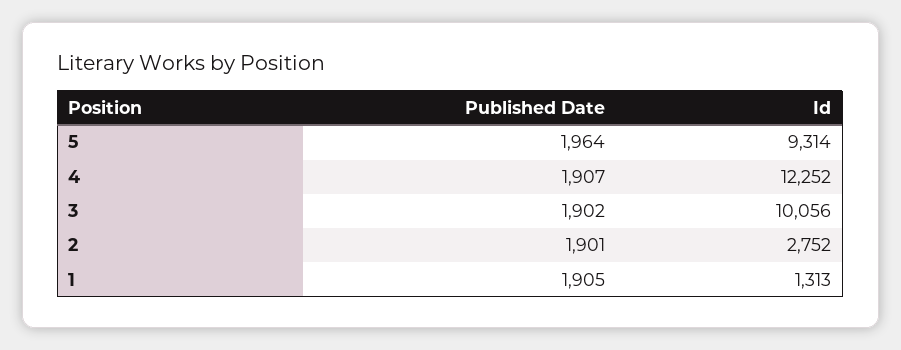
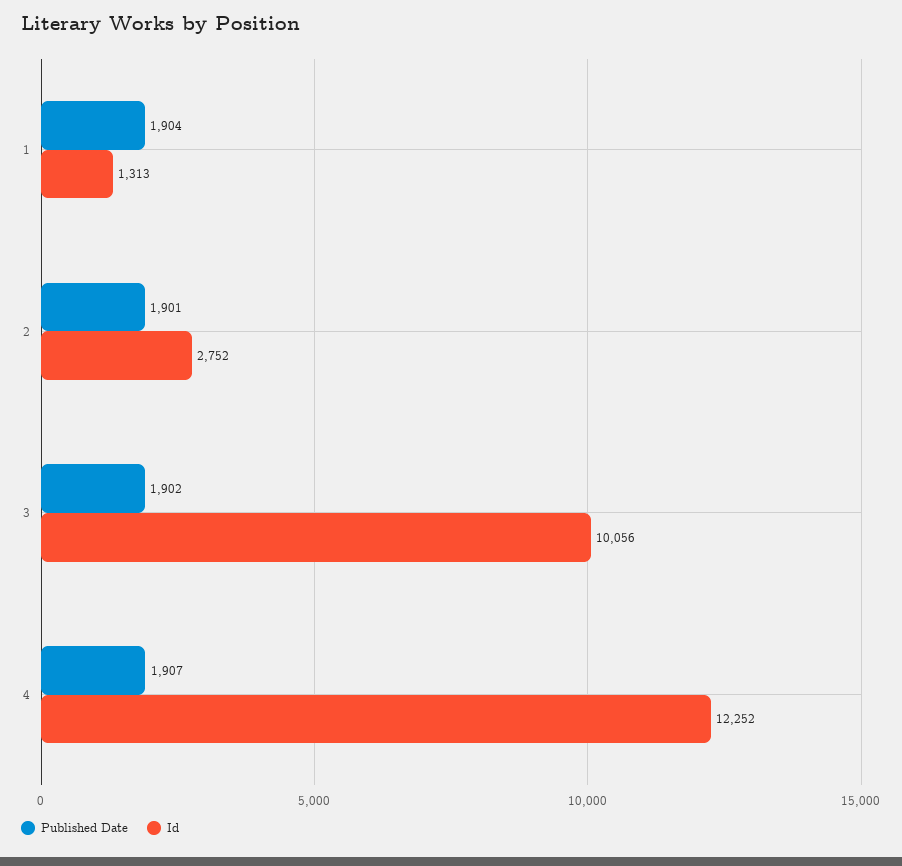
Published Date, 5: 1964 -> none
Id, 5: 9314 -> none
Published Date, 1: 1905 -> 1904

